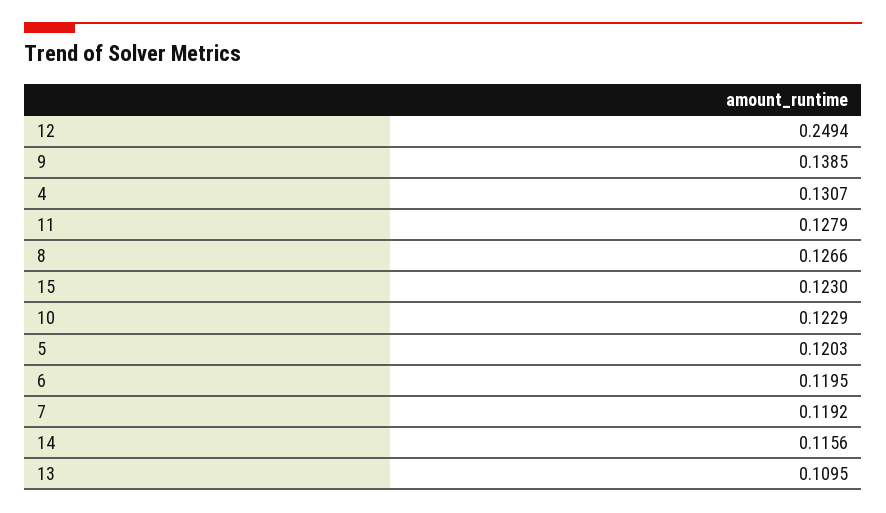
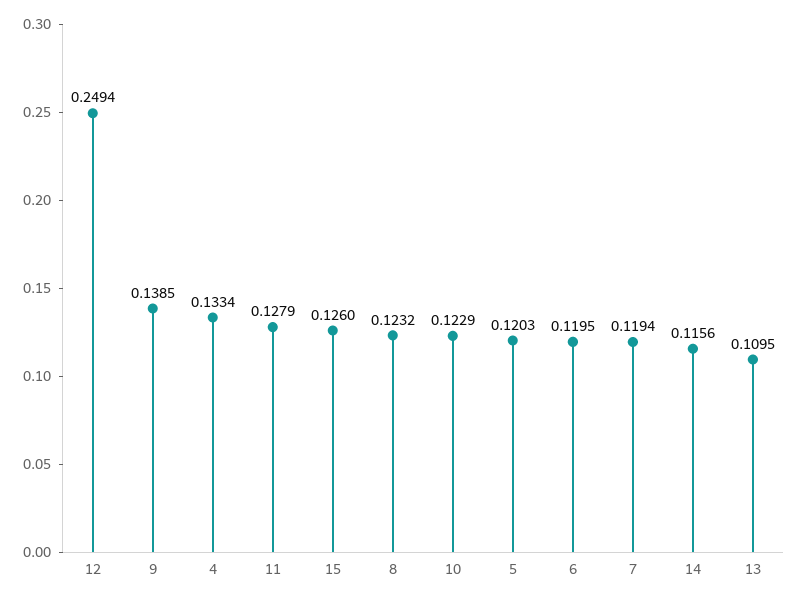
4: 0.1307 -> 0.1334
8: 0.1266 -> 0.1232
15: 0.123 -> 0.126
7: 0.1192 -> 0.1194

